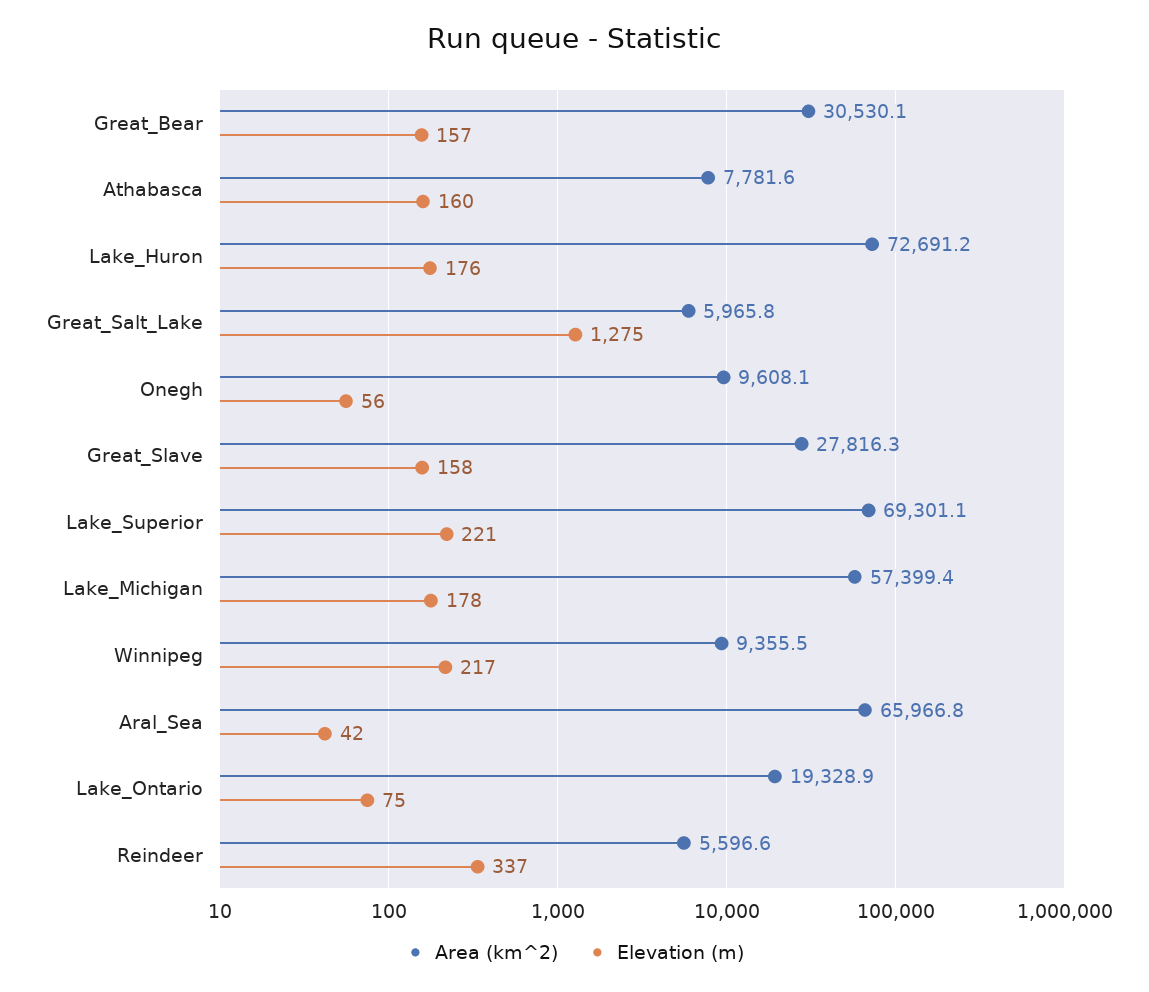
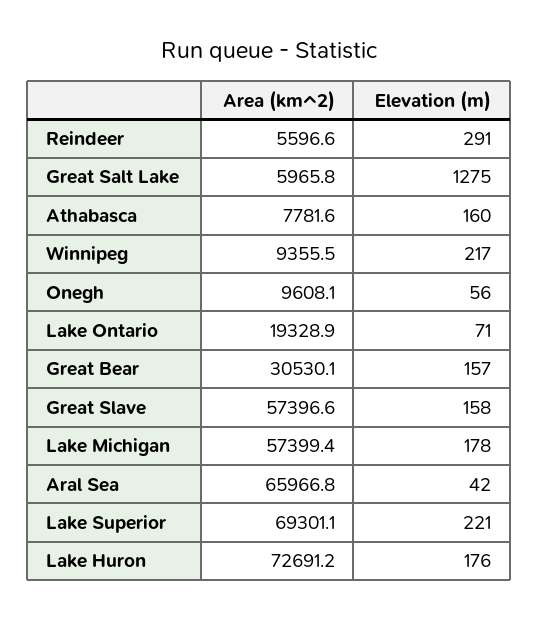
Area (km^2), Great_Slave: 27816.3 -> 57396.6
Elevation (m), Lake_Ontario: 75 -> 71
Elevation (m), Reindeer: 337 -> 291

